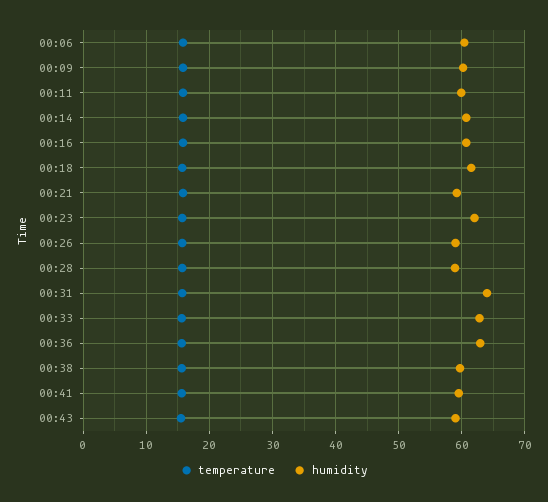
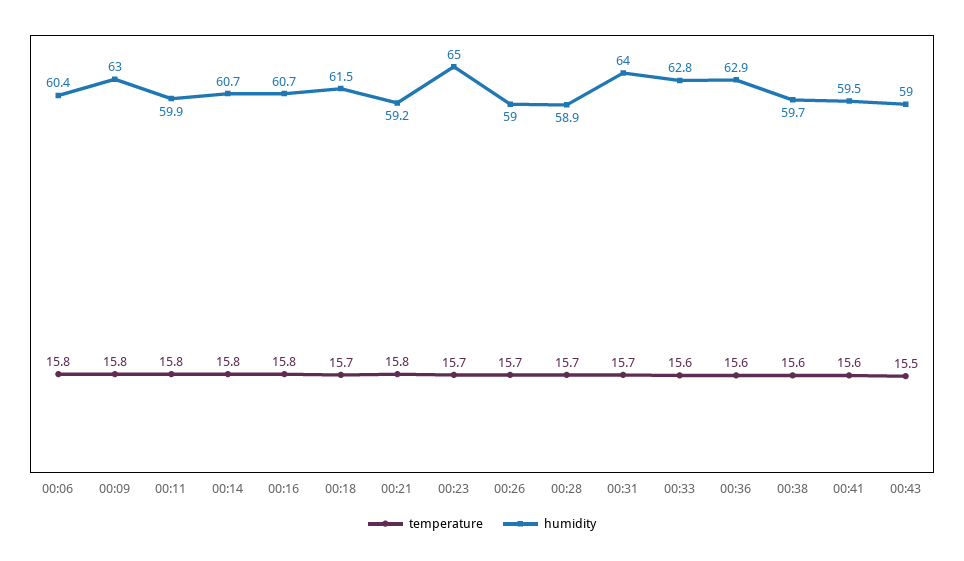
humidity, 00:09: 60 -> 63
humidity, 00:23: 62 -> 65

